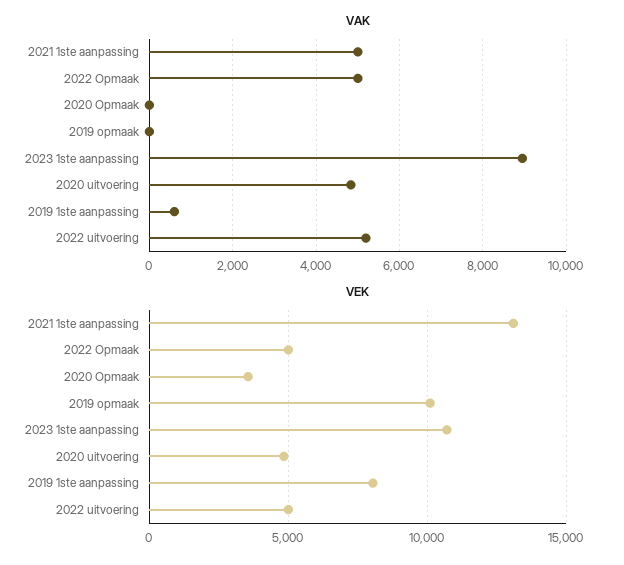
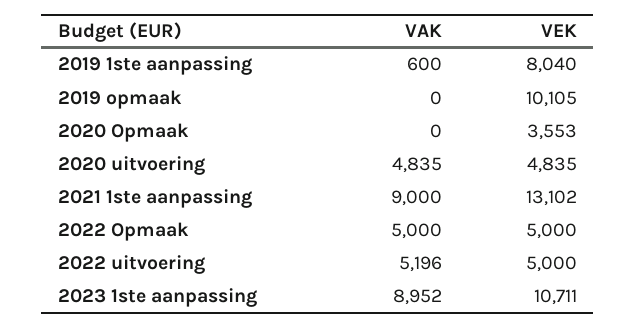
VAK, 2021 1ste aanpassing: 5000 -> 9000

